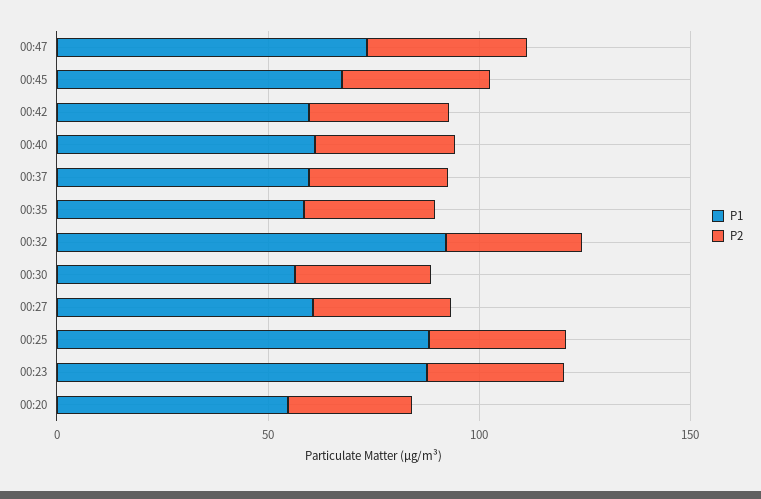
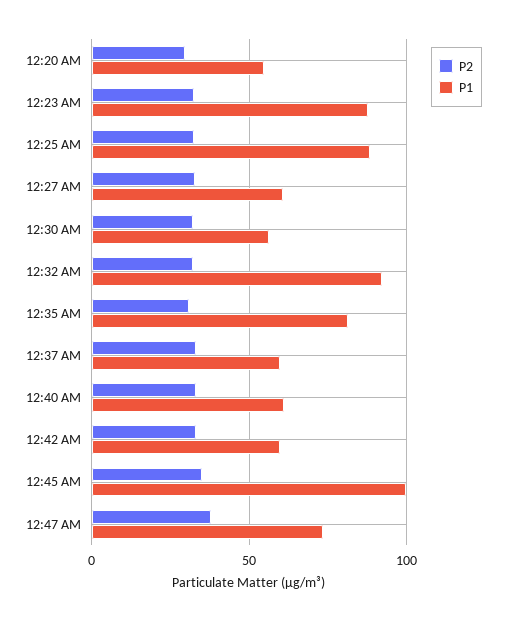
P1, 00:45: 70 -> 100
P1, 00:35: 60 -> 80

